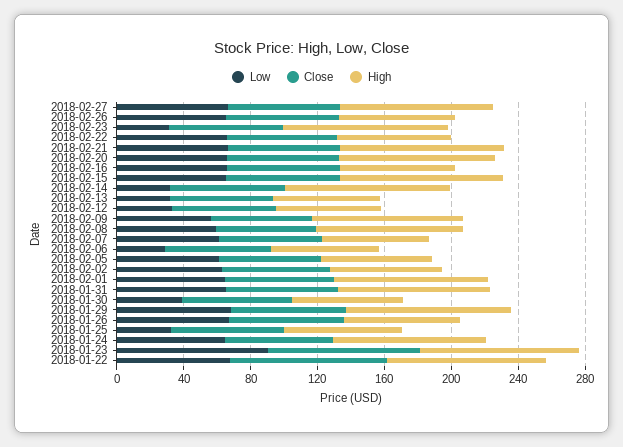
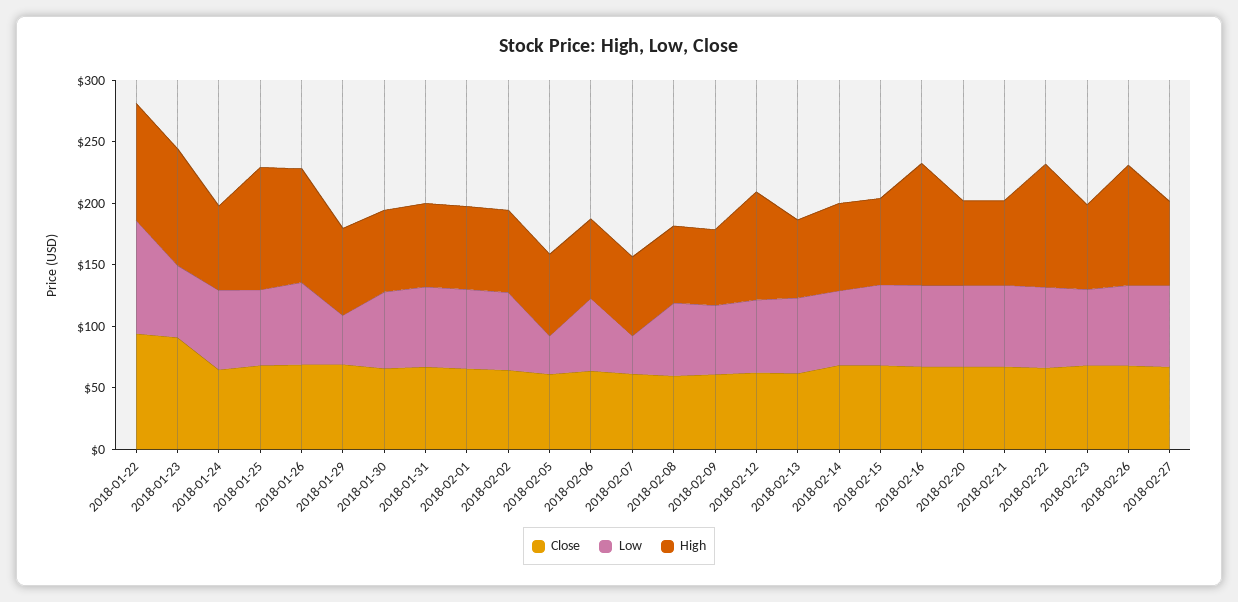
High, 2018-02-27: 90 -> 70
High, 2018-02-26: 70 -> 100
Low, 2018-02-23: 30 -> 60
High, 2018-02-23: 100 -> 70
High, 2018-02-22: 70 -> 100
High, 2018-02-21: 100 -> 70
High, 2018-02-20: 90 -> 70
High, 2018-02-16: 70 -> 100
High, 2018-02-15: 100 -> 70
Low, 2018-02-14: 30 -> 60
High, 2018-02-14: 100 -> 70
Low, 2018-02-13: 30 -> 60
Low, 2018-02-12: 30 -> 60
High, 2018-02-12: 60 -> 90
High, 2018-02-09: 90 -> 60
High, 2018-02-08: 90 -> 60
Low, 2018-02-07: 60 -> 30
Low, 2018-02-06: 30 -> 60
Low, 2018-02-05: 60 -> 30
High, 2018-02-01: 90 -> 70
High, 2018-01-31: 90 -> 70
Low, 2018-01-30: 40 -> 60
Low, 2018-01-29: 70 -> 40
High, 2018-01-29: 100 -> 70
High, 2018-01-26: 70 -> 90
Low, 2018-01-25: 30 -> 60
High, 2018-01-25: 70 -> 100
High, 2018-01-24: 90 -> 70
Low, 2018-01-23: 90 -> 60
Low, 2018-01-22: 70 -> 90

